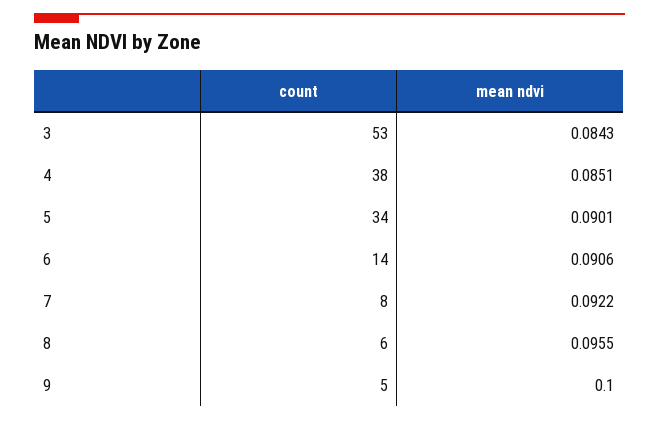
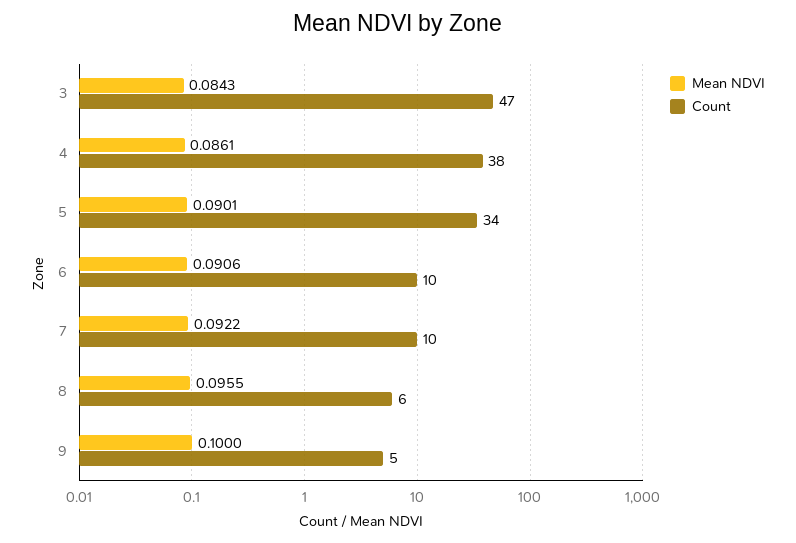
count, 3: 53 -> 47
mean ndvi, 4: 0.0851 -> 0.0861
count, 6: 14 -> 10
count, 7: 8 -> 10

